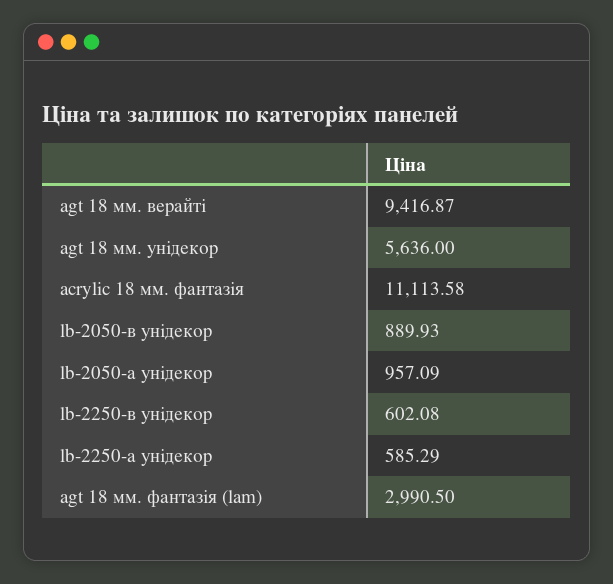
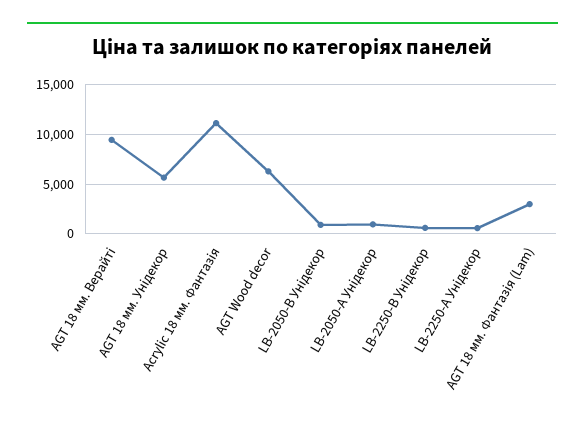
AGT Wood decor: none -> 6000

